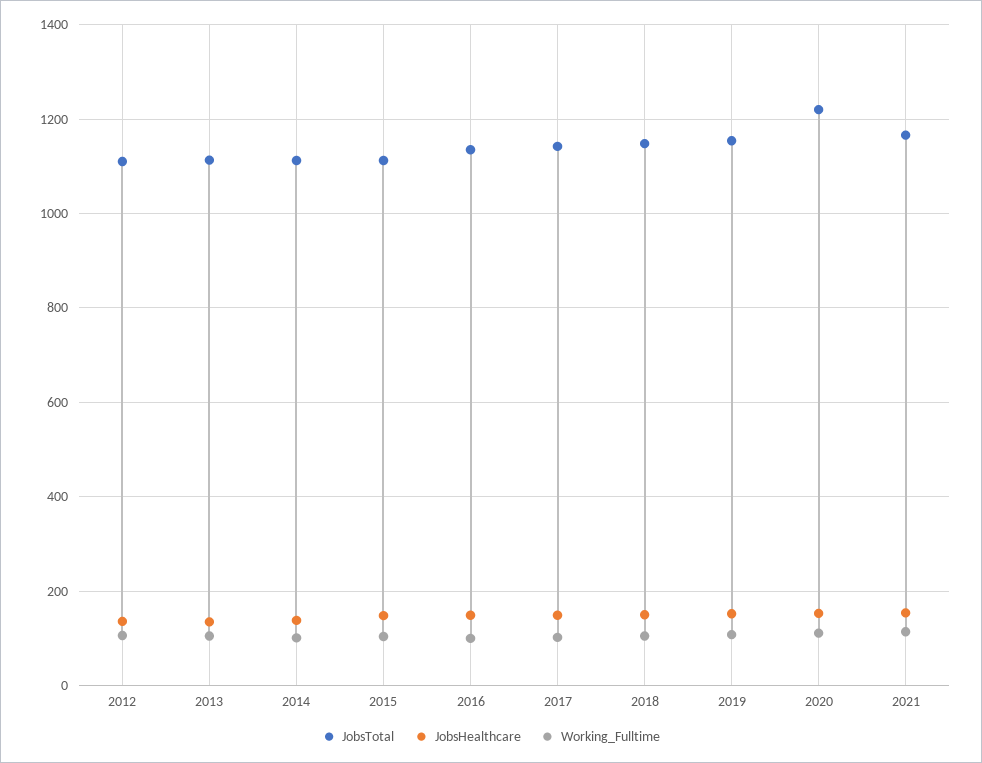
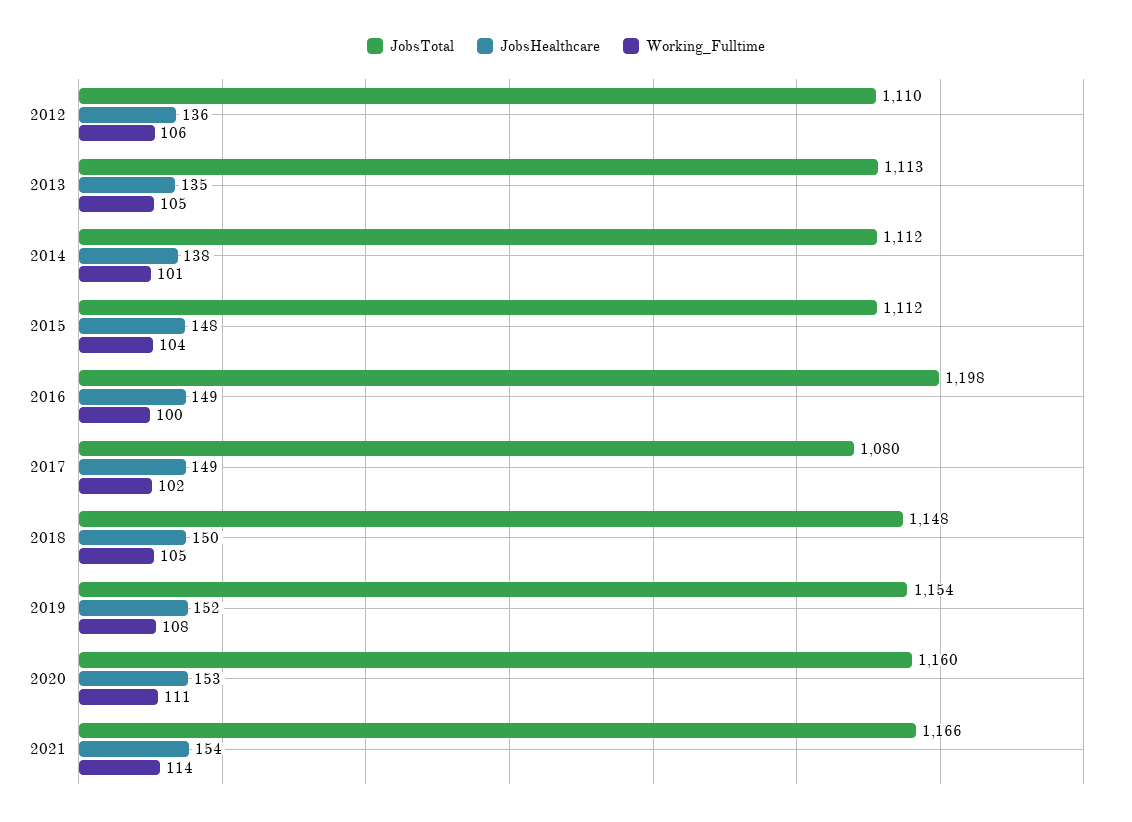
JobsTotal, 2016: 1140 -> 1198
JobsTotal, 2017: 1140 -> 1080
JobsTotal, 2020: 1220 -> 1160

